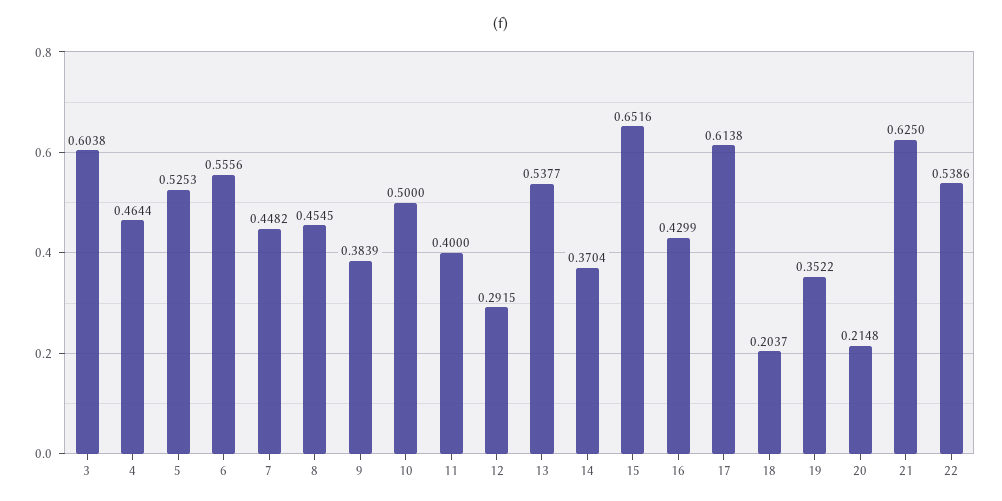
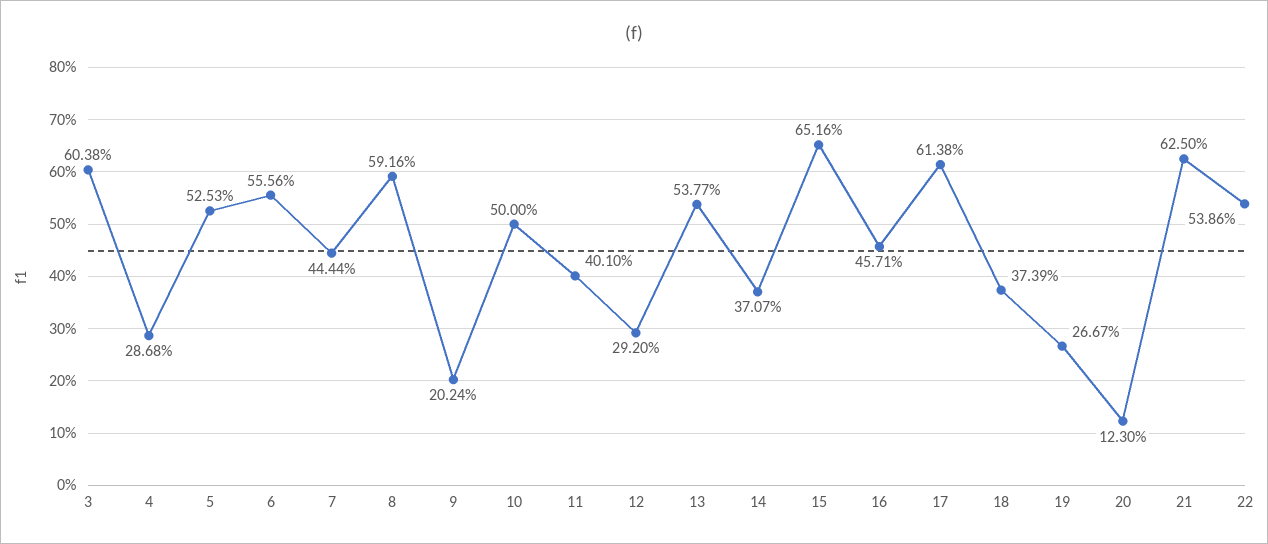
4: 0.4644 -> 0.2868
7: 0.4482 -> 0.4444
8: 0.4545 -> 0.5916
9: 0.3839 -> 0.2024
11: 0.4 -> 0.401
12: 0.2915 -> 0.292
14: 0.3704 -> 0.3707
16: 0.4299 -> 0.4571
18: 0.2037 -> 0.3739
19: 0.3522 -> 0.2667
20: 0.2148 -> 0.123

